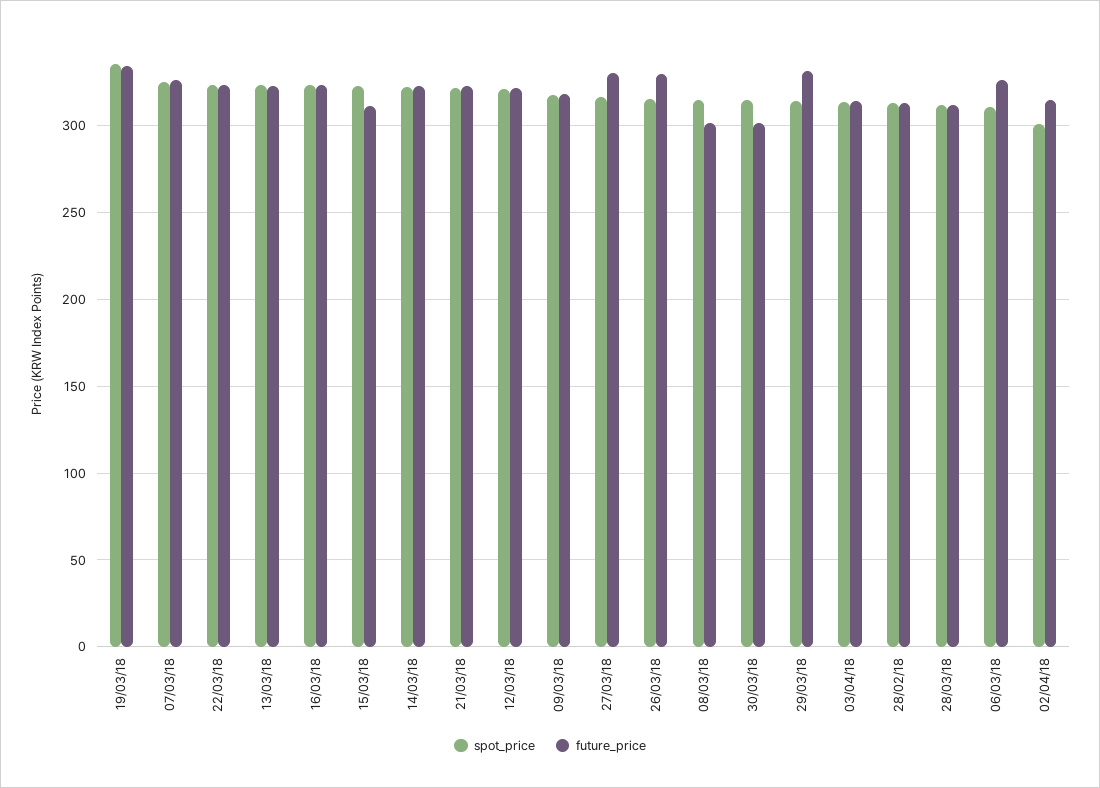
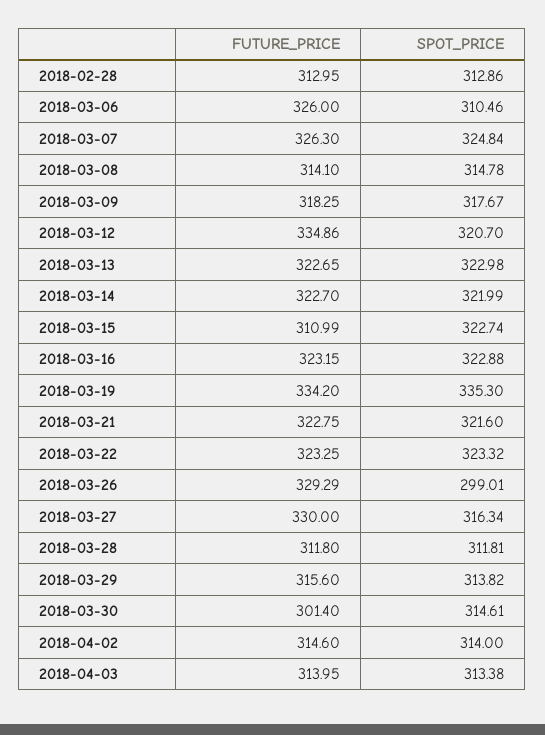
future_price, 12/03/18: 320 -> 334.86
spot_price, 26/03/18: 315 -> 299.01
future_price, 08/03/18: 300 -> 314.1
future_price, 29/03/18: 330 -> 315.6
spot_price, 02/04/18: 300 -> 314

